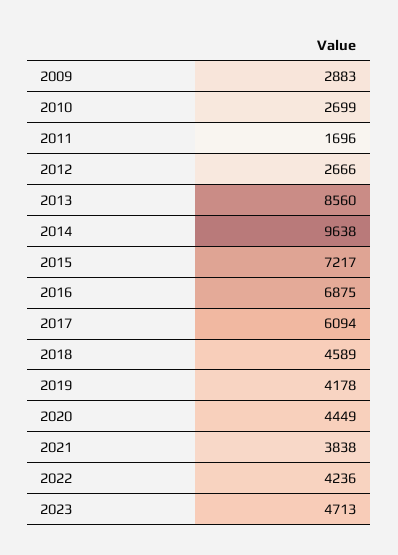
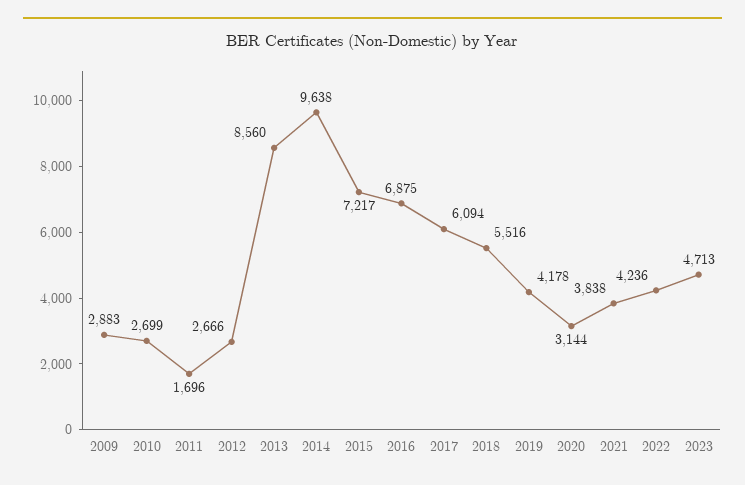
2018: 4589 -> 5516
2020: 4449 -> 3144

